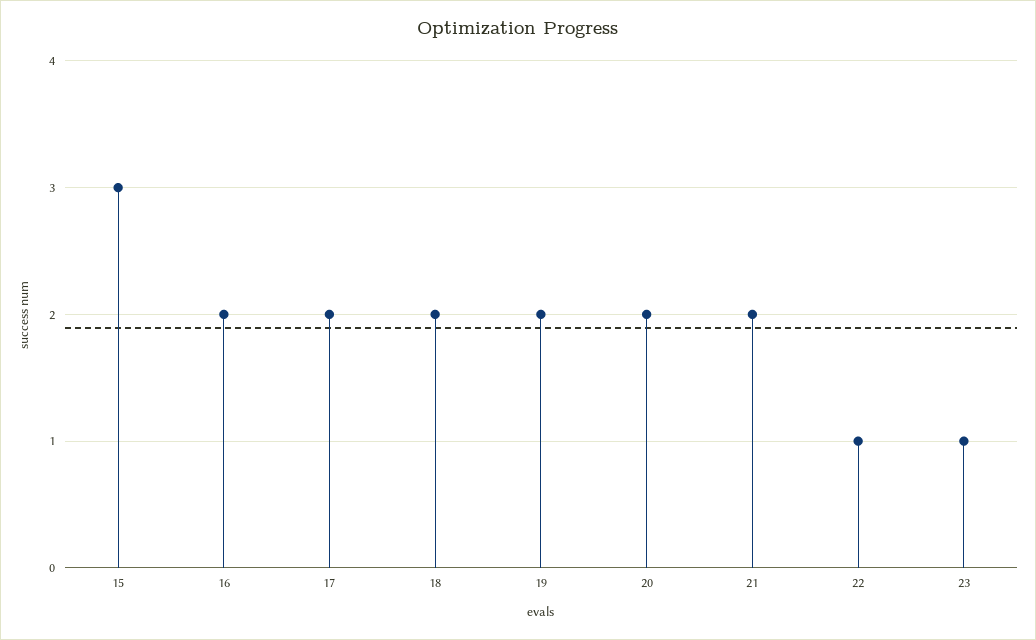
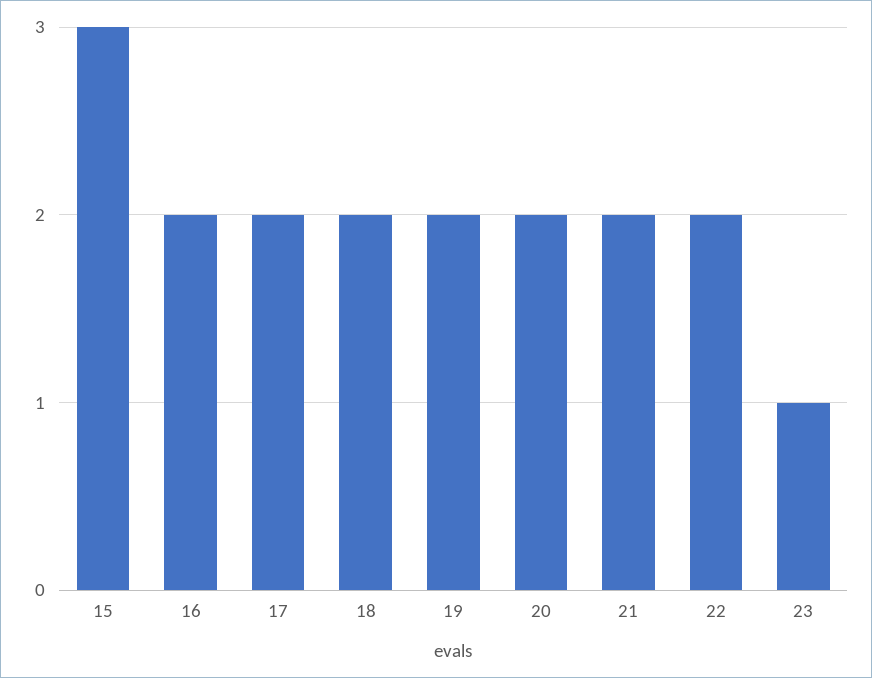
22: 1 -> 2

